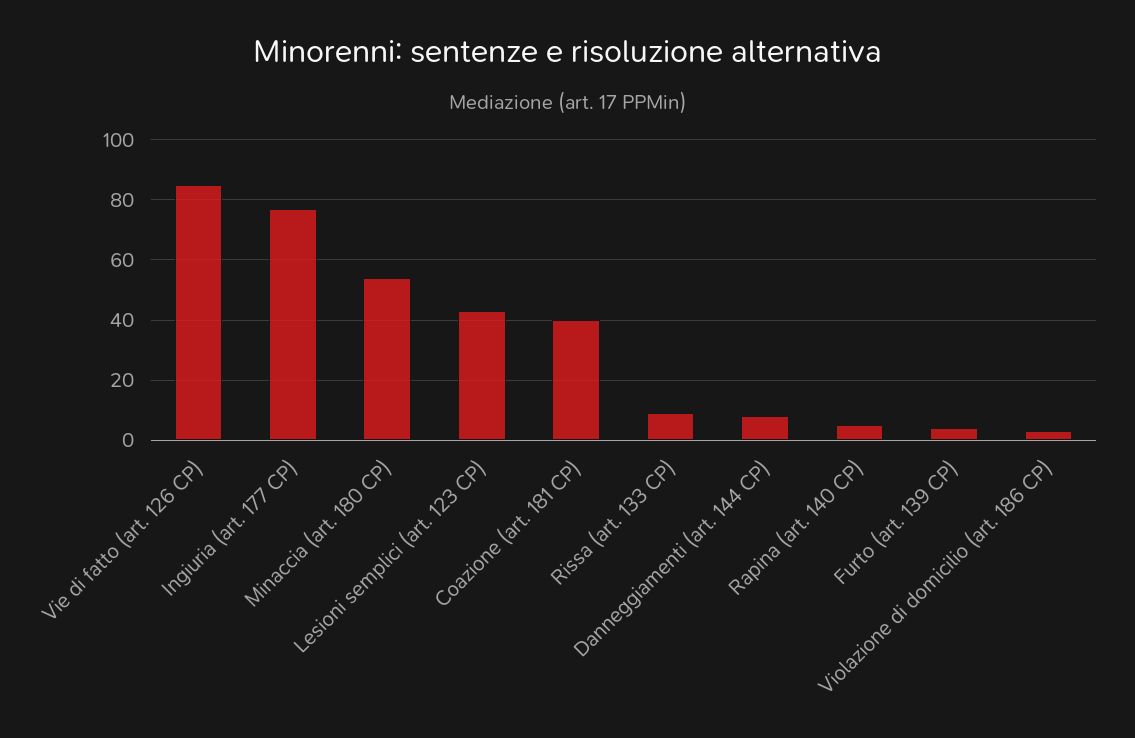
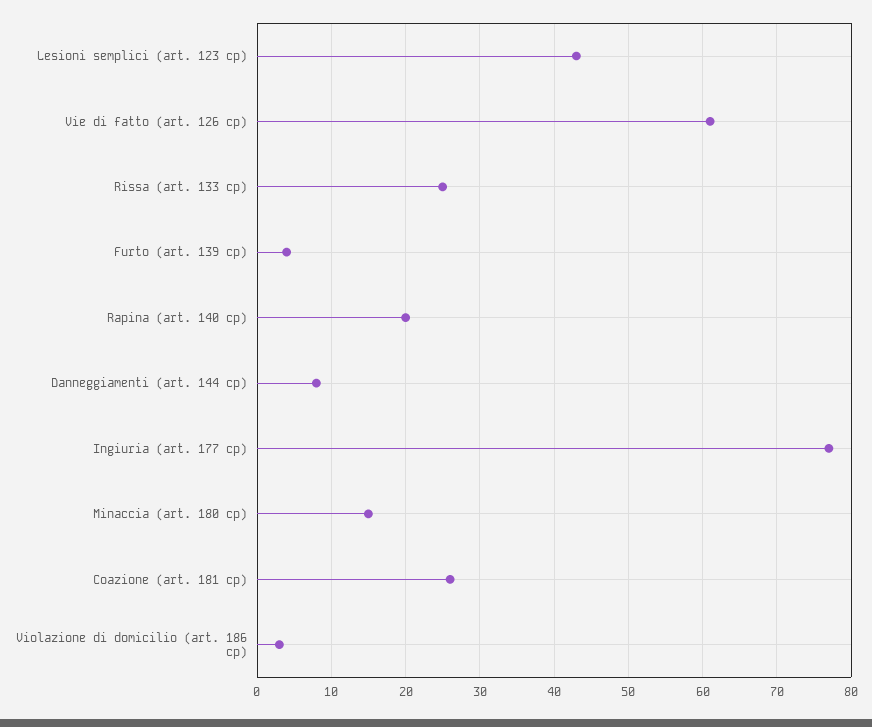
Vie di fatto (art. 126 CP): 85 -> 61
Minaccia (art. 180 CP): 55 -> 15
Coazione (art. 181 CP): 40 -> 26
Rissa (art. 133 CP): 10 -> 25
Rapina (art. 140 CP): 5 -> 20

